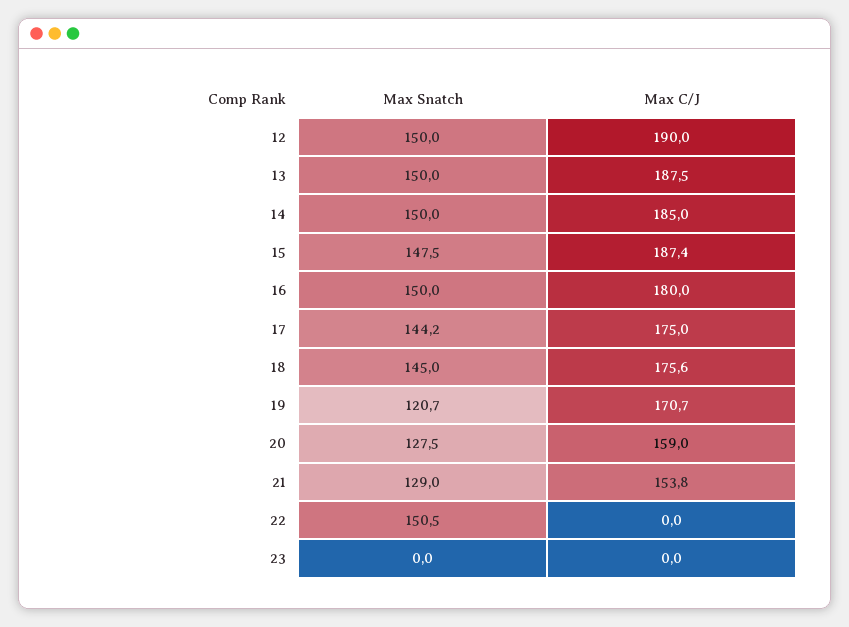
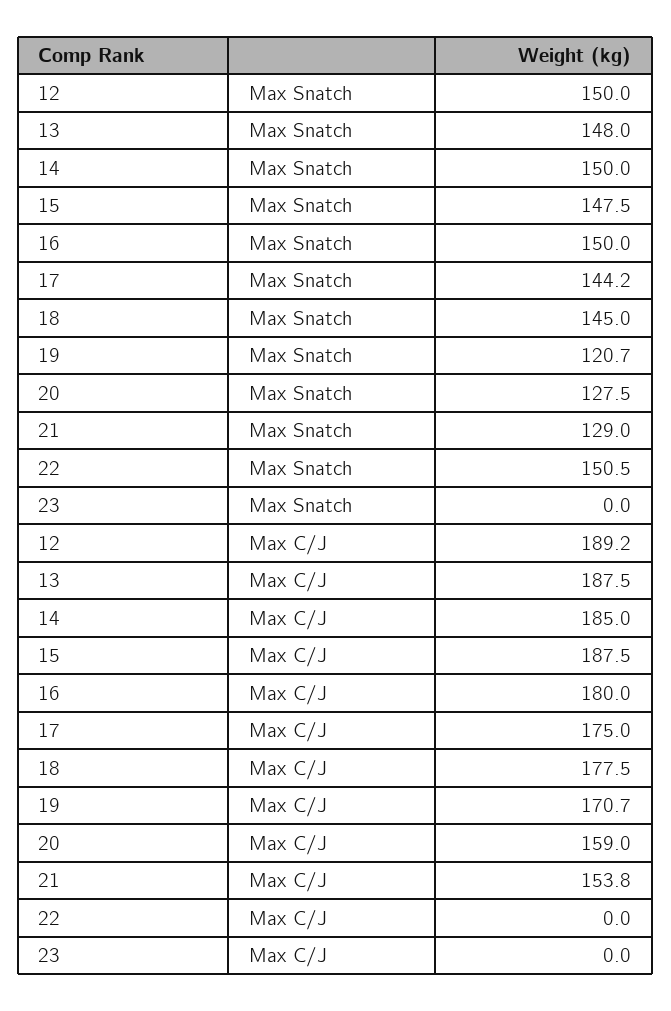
Max C/J, 12: 190 -> 189.2
Max Snatch, 13: 150 -> 148
Max C/J, 15: 187.4 -> 187.5
Max C/J, 18: 175.6 -> 177.5

